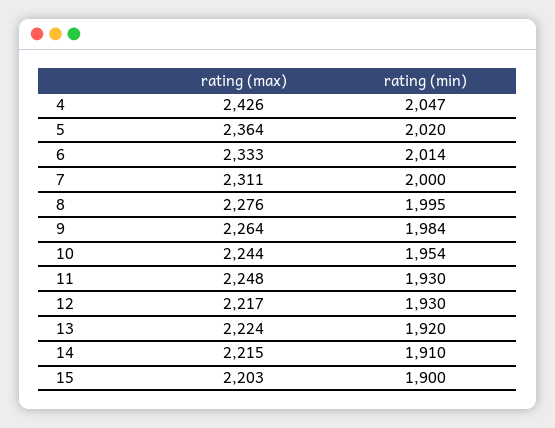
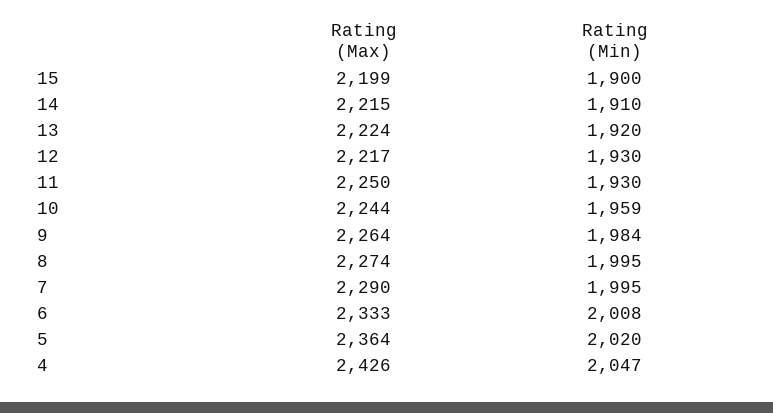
rating (min), 6: 2014 -> 2008
rating (max), 7: 2311 -> 2290
rating (min), 7: 2000 -> 1995
rating (max), 8: 2276 -> 2274
rating (min), 10: 1954 -> 1959
rating (max), 11: 2248 -> 2250
rating (max), 15: 2203 -> 2199

